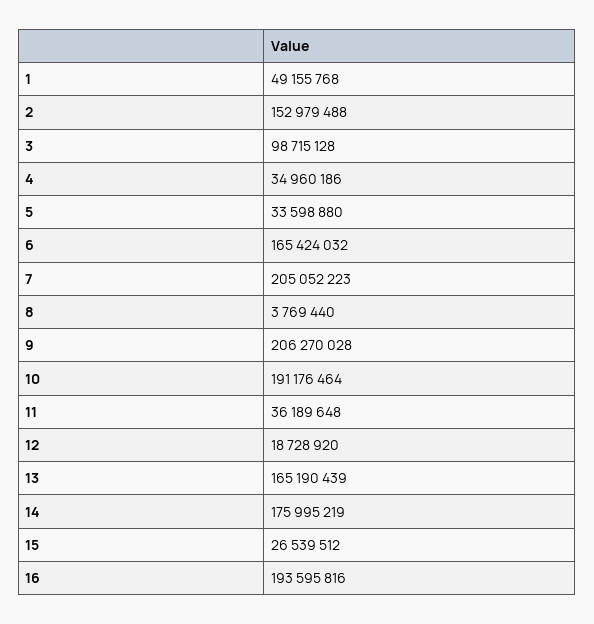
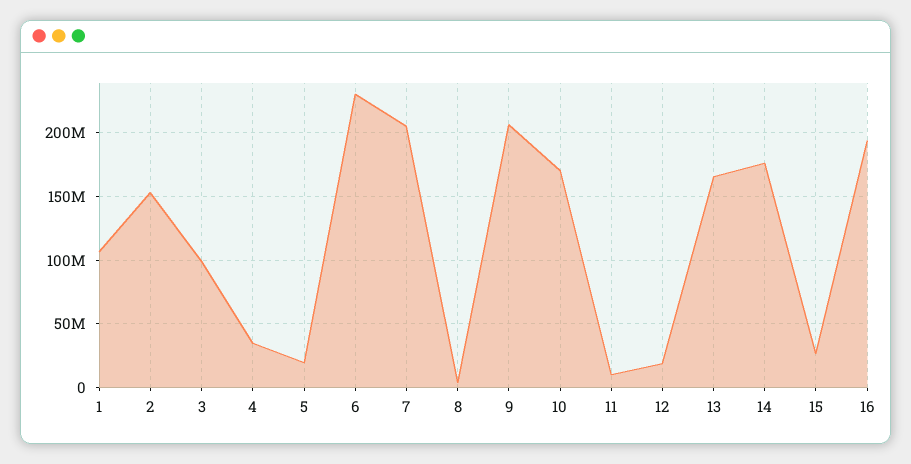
1: 49155768 -> 105000000
5: 33598880 -> 20000000
6: 165424032 -> 230000000
10: 191176464 -> 170000000
11: 36189648 -> 10000000

